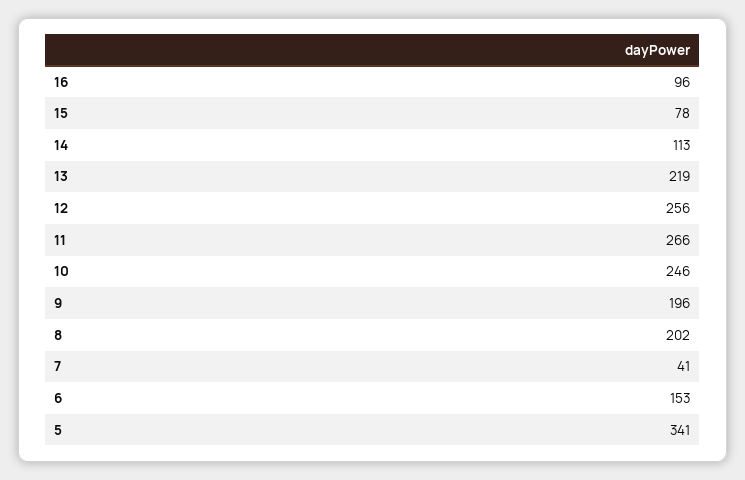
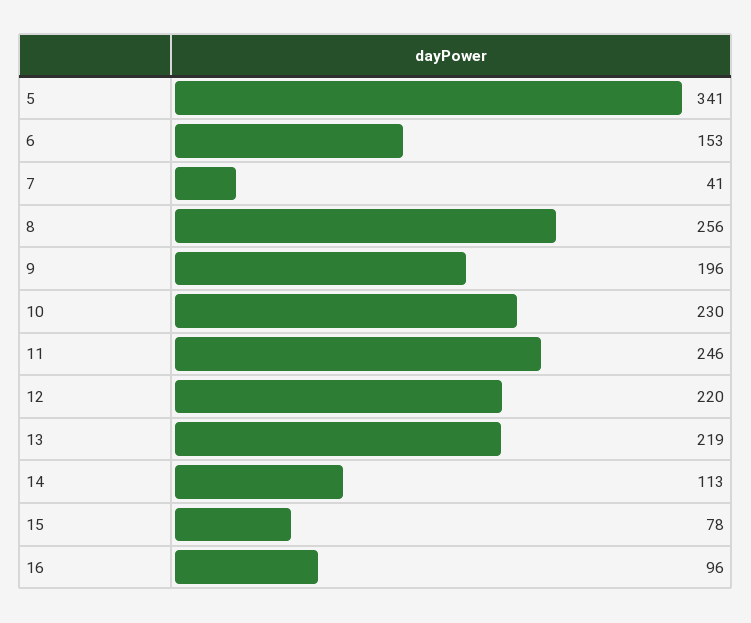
12: 256 -> 220
11: 266 -> 246
10: 246 -> 230
8: 202 -> 256

